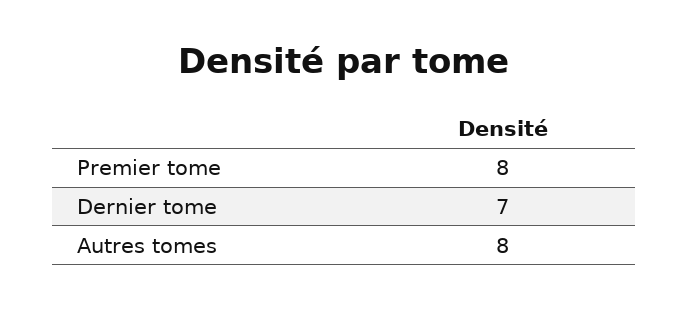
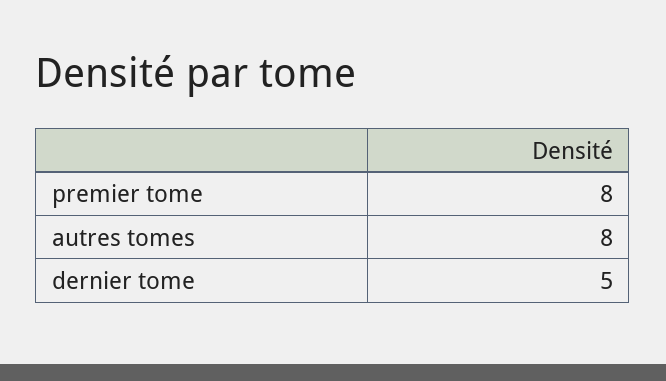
Dernier tome: 7 -> 5

